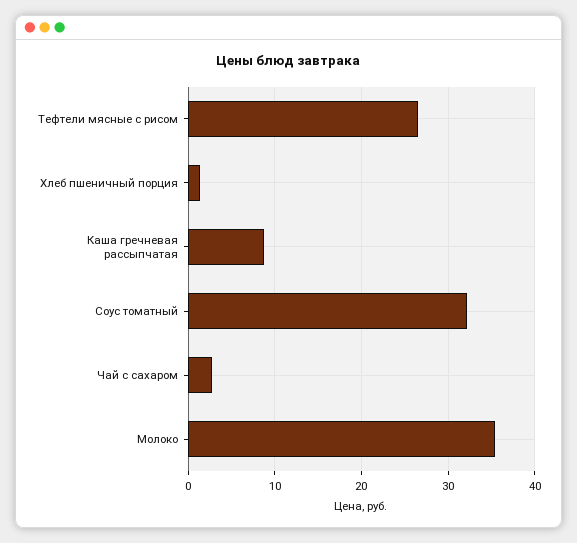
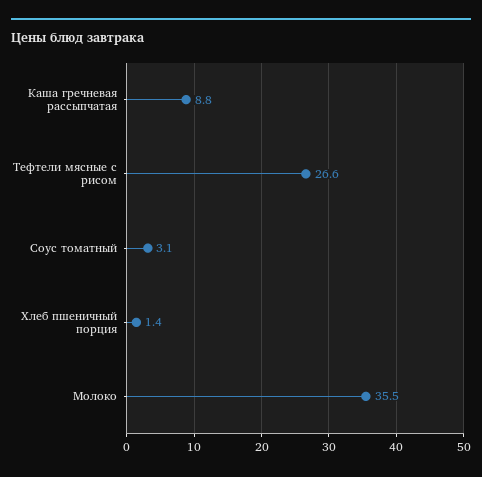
Соус томатный: 32 -> 3.1
Чай с сахаром: 3 -> none

